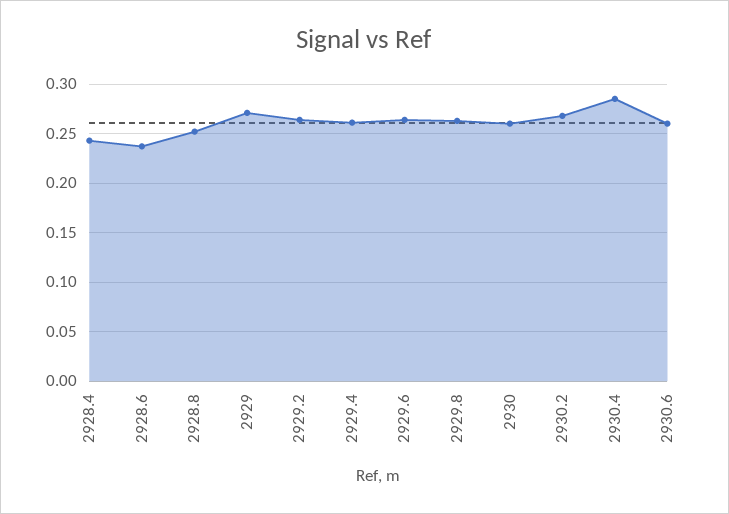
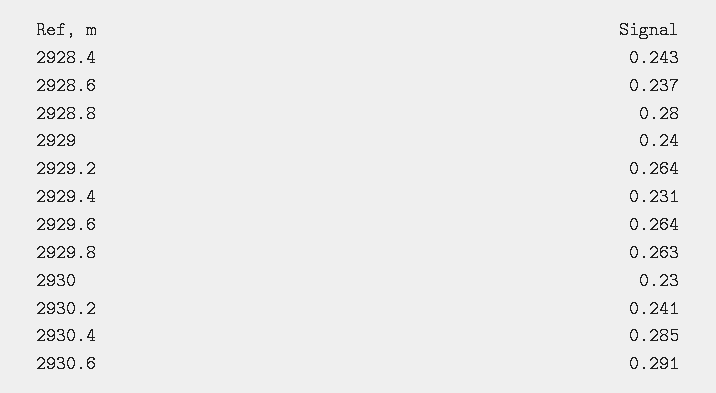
2928.8: 0.25 -> 0.28
2929: 0.27 -> 0.24
2929.4: 0.26 -> 0.231
2930: 0.26 -> 0.23
2930.2: 0.27 -> 0.241
2930.6: 0.26 -> 0.291

